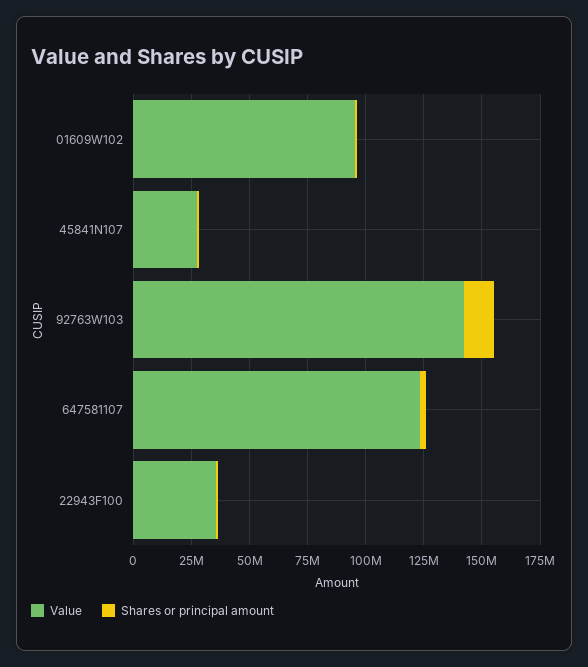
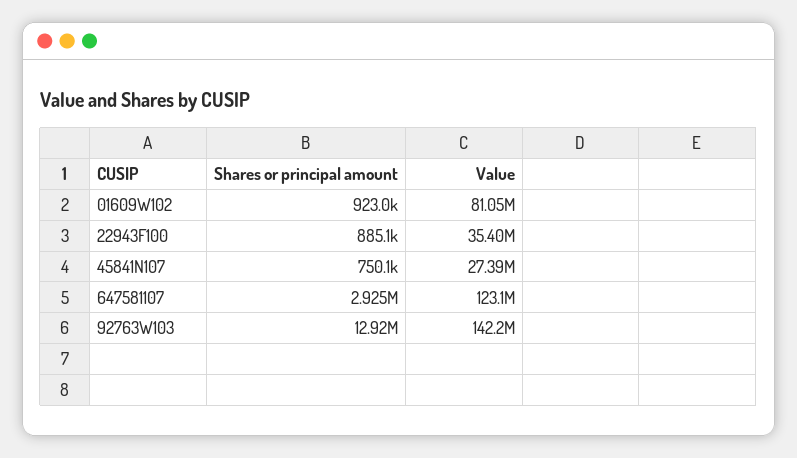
Value, 01609W102: 95000000 -> 81050000

